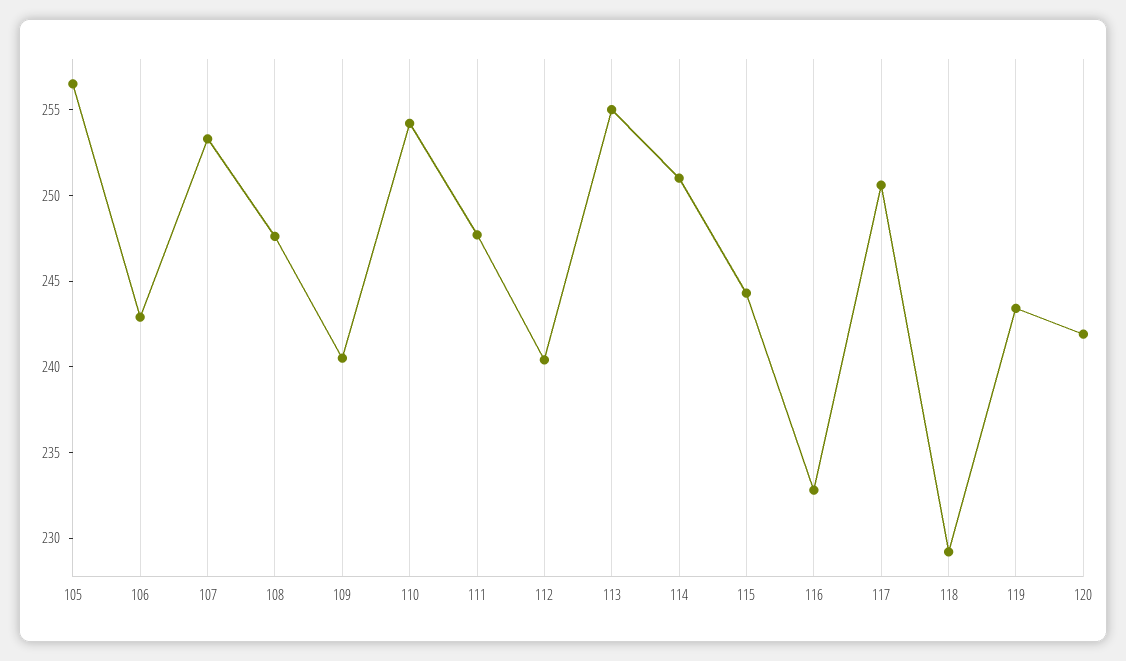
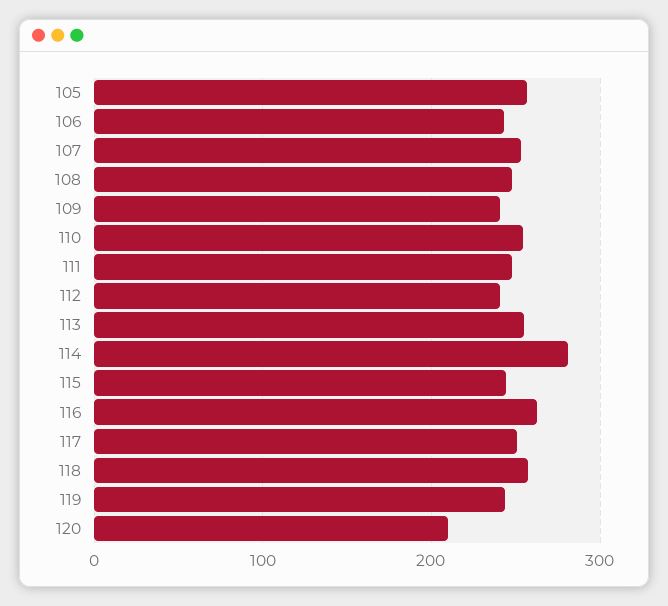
114: 251 -> 280
116: 233 -> 260
118: 229 -> 260
120: 242 -> 210

